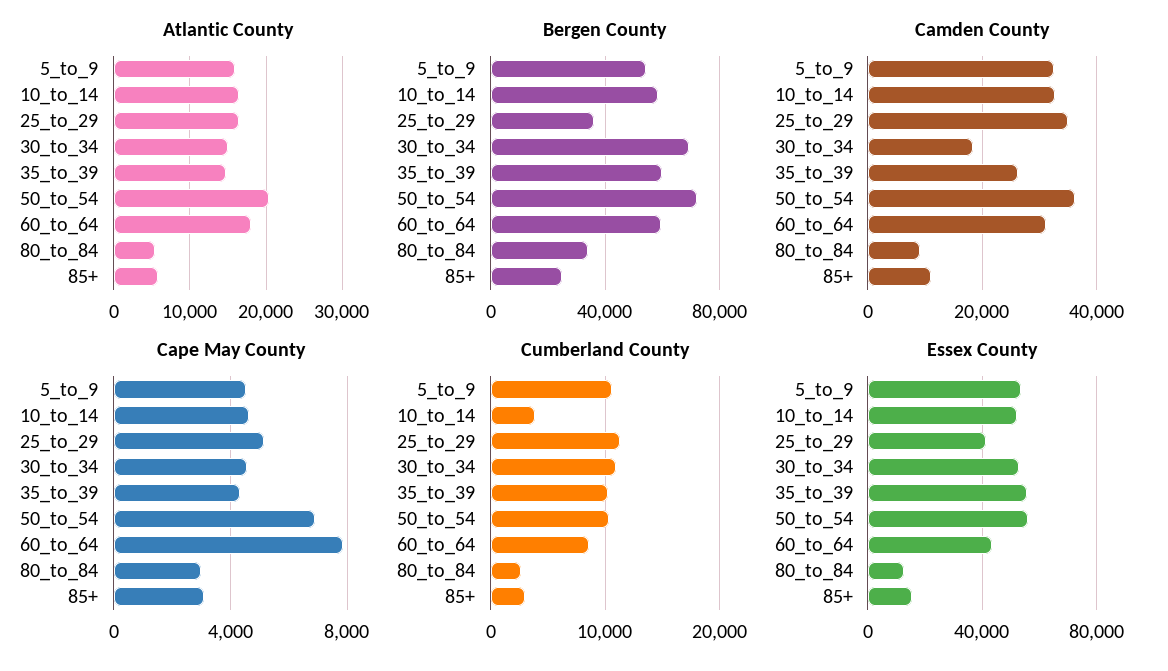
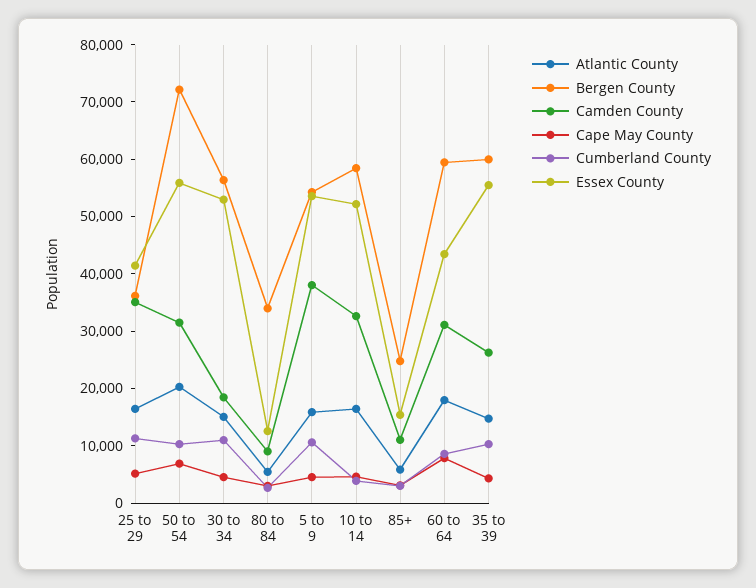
Bergen County, 30_to_34: 70000 -> 56000
Camden County, 5_to_9: 32000 -> 38000
Camden County, 50_to_54: 36000 -> 32000

